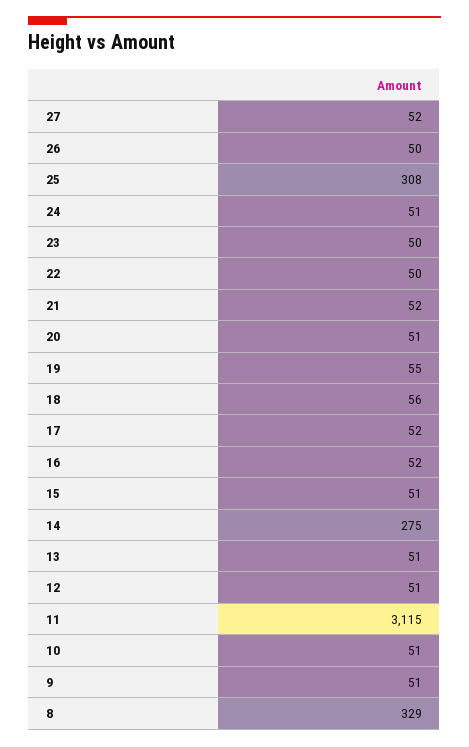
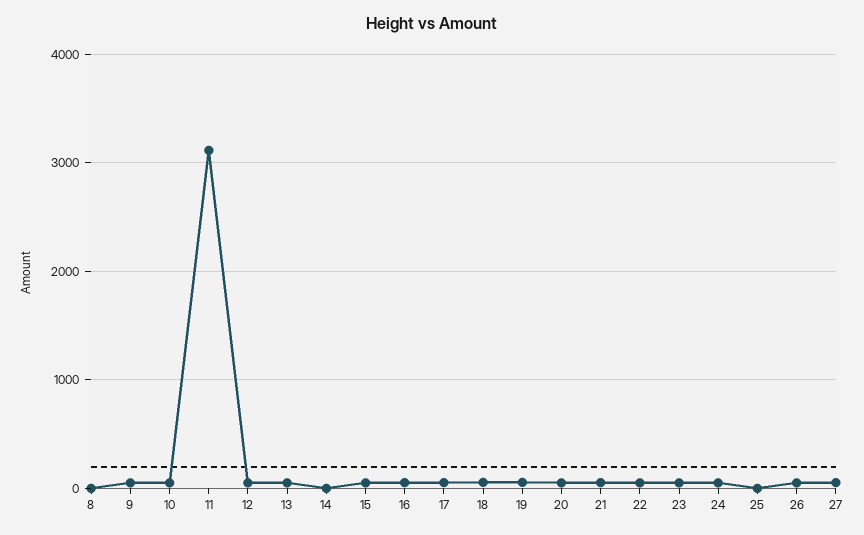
25: 308 -> 0
14: 275 -> 0
8: 329 -> 0

